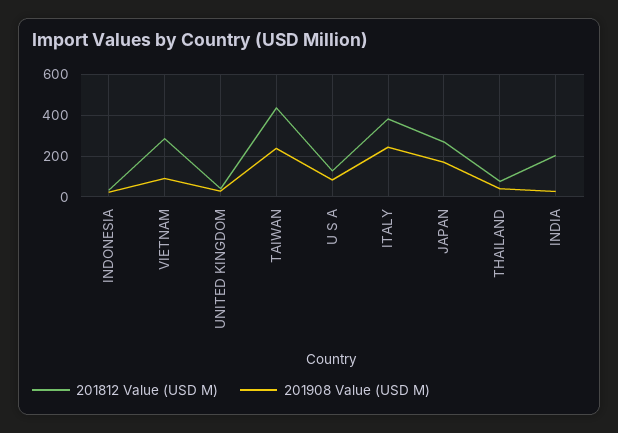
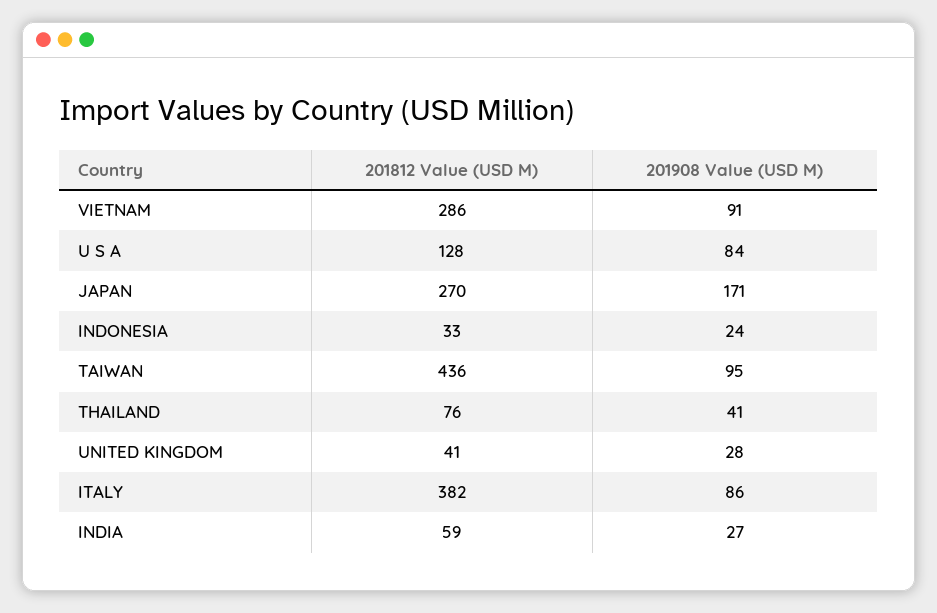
201908 Value (USD M), TAIWAN: 250 -> 95
201908 Value (USD M), ITALY: 250 -> 86
201812 Value (USD M), INDIA: 200 -> 59

